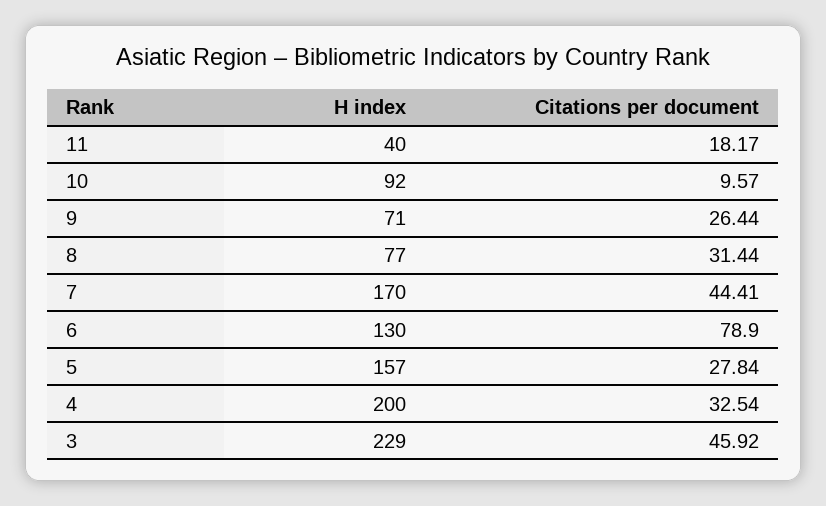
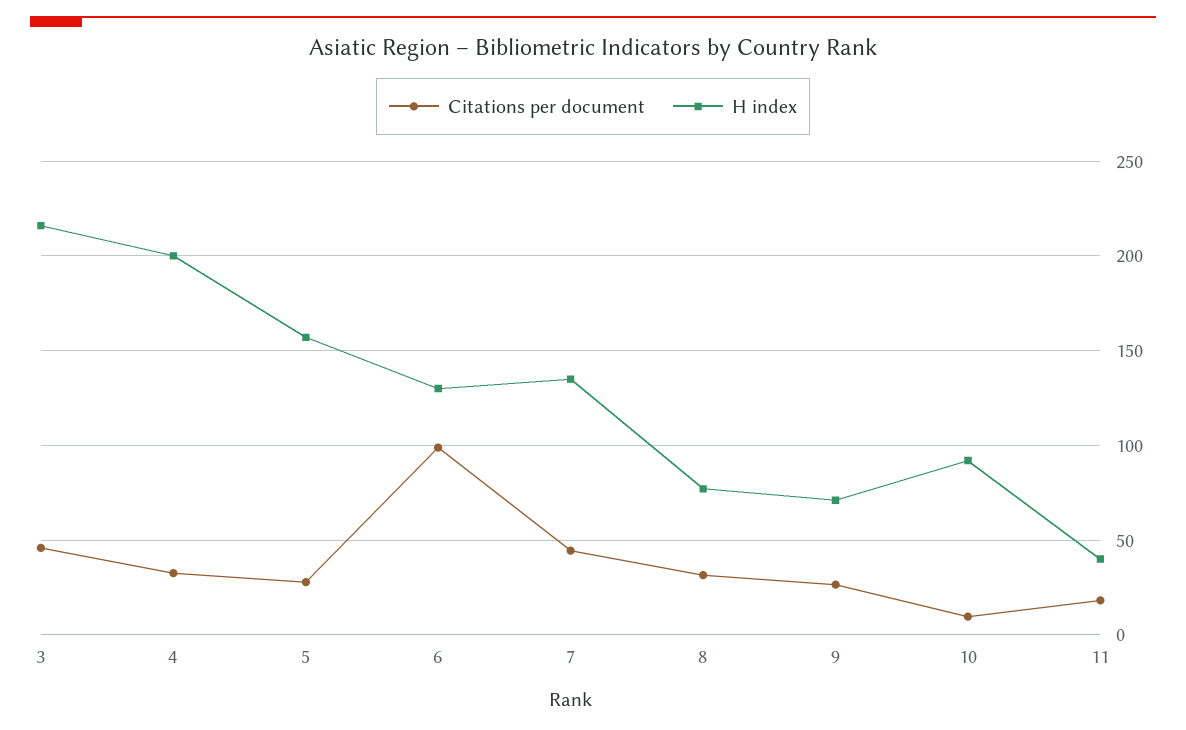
H index, 7: 170 -> 135
Citations per document, 6: 78.9 -> 100
H index, 3: 229 -> 215

